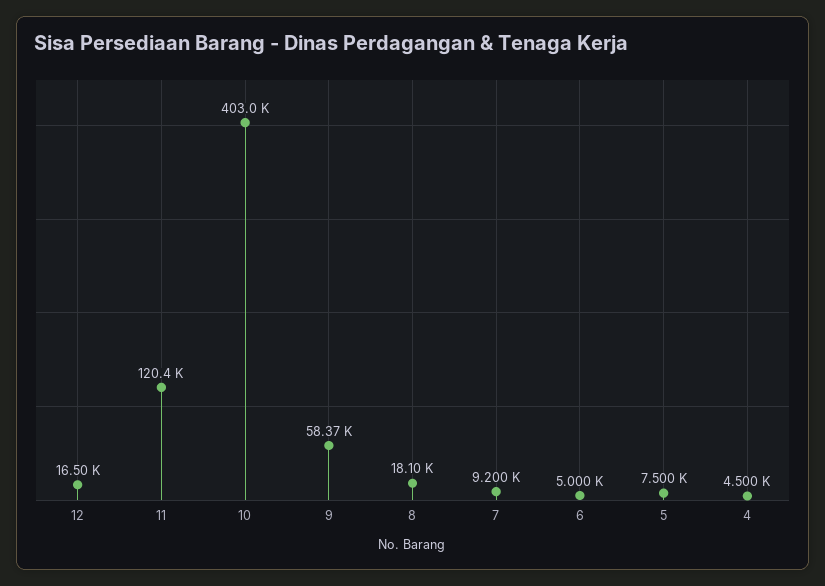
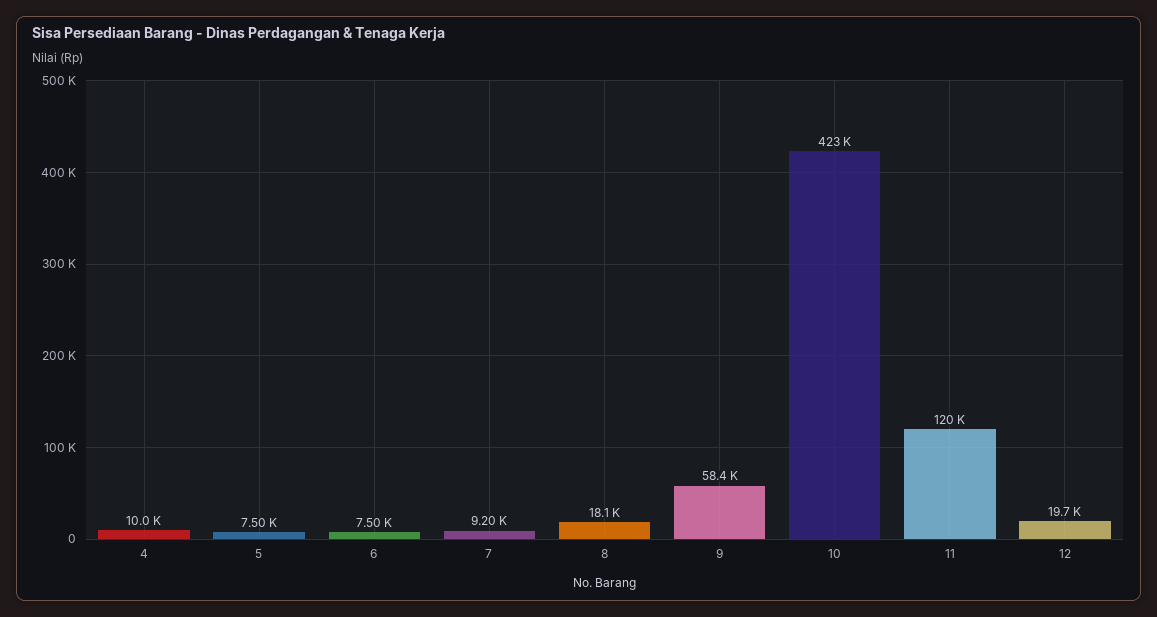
12: 16500 -> 19700
10: 403000 -> 423000
6: 5000 -> 7500
4: 4500 -> 10000

